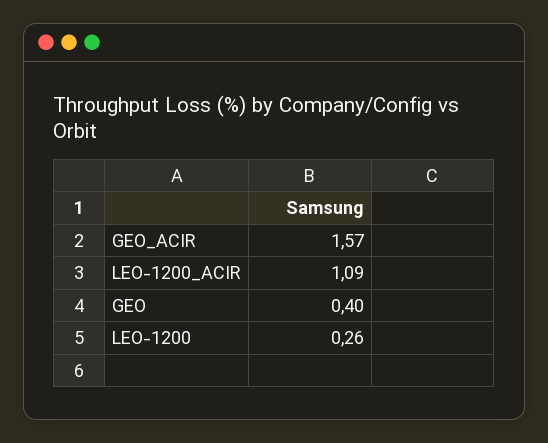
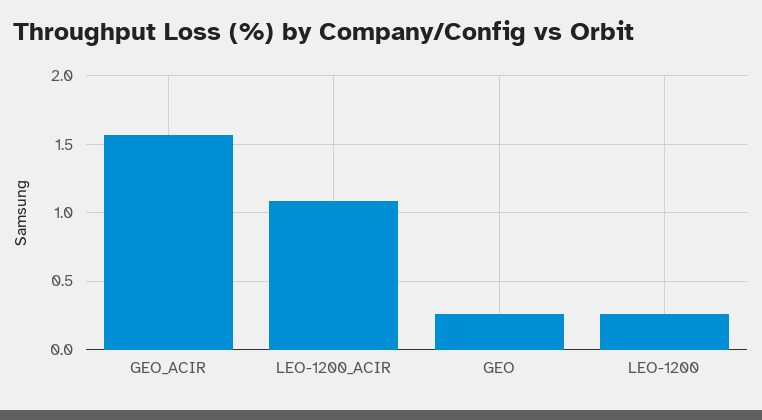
GEO: 0.4 -> 0.25

